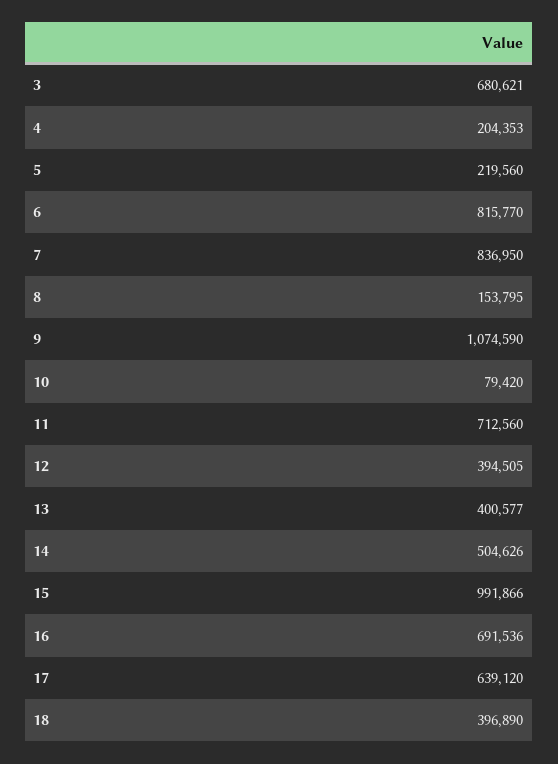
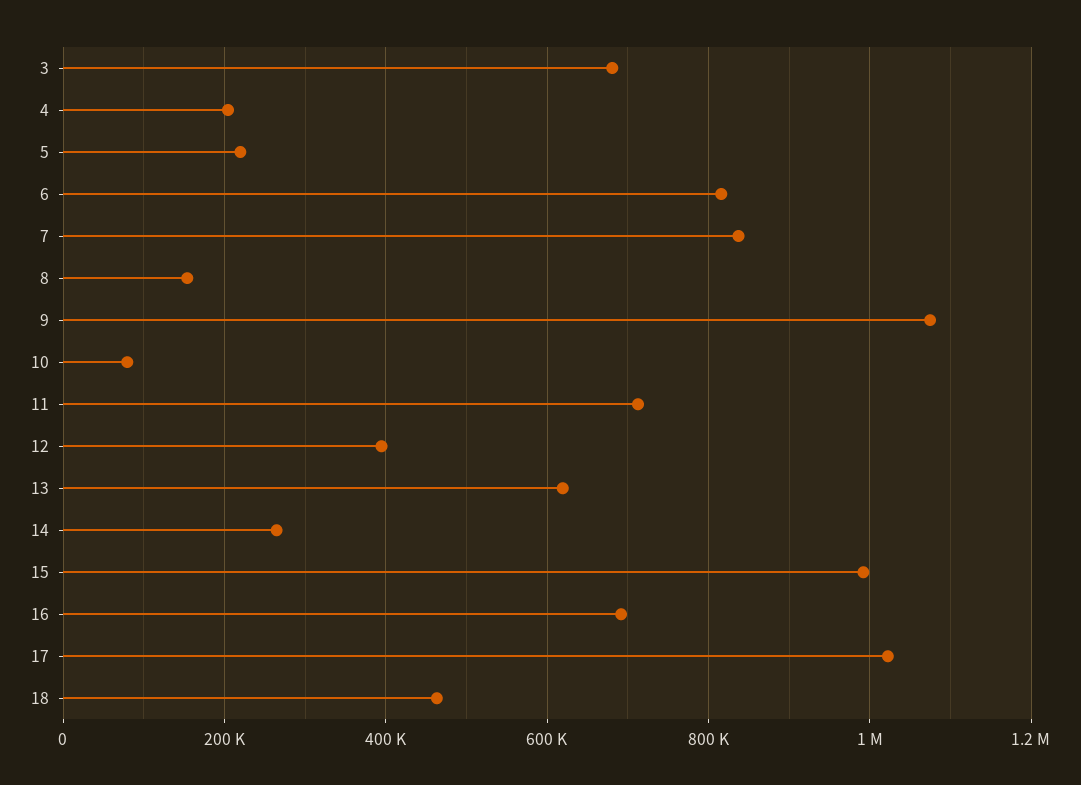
13: 400577 -> 620000
14: 504626 -> 260000
17: 639120 -> 1020000
18: 396890 -> 460000

